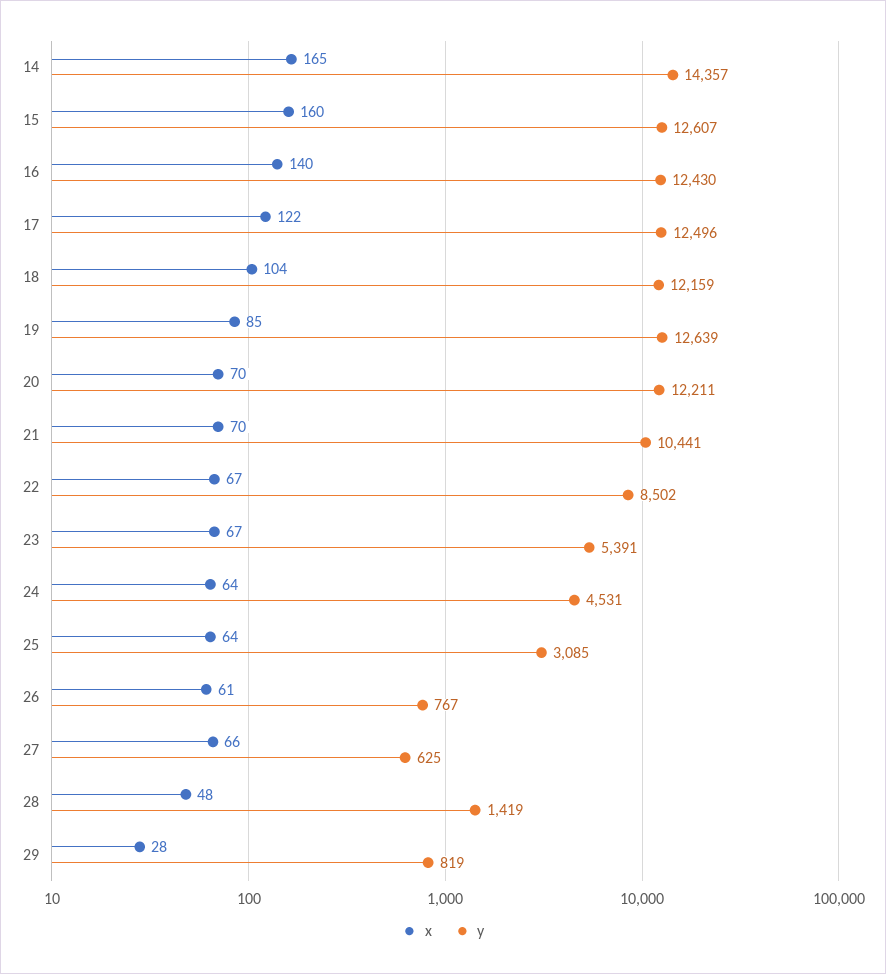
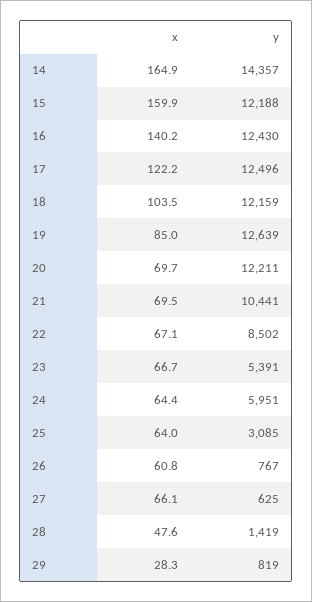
y, 15: 12607 -> 12188
y, 24: 4531 -> 5951

